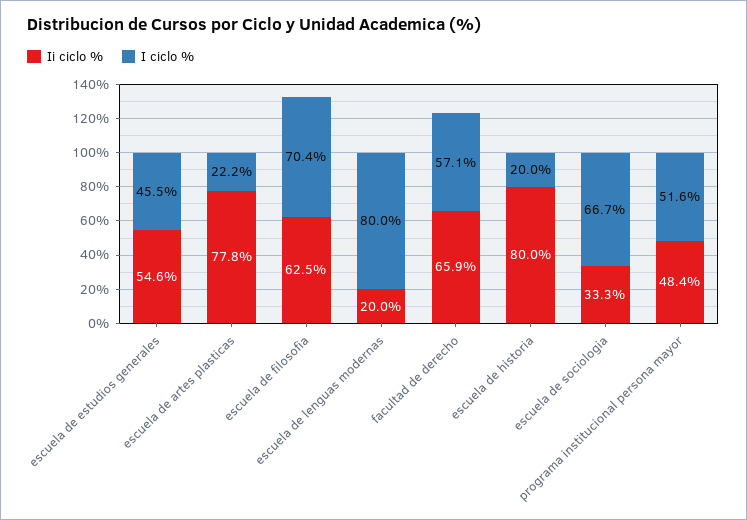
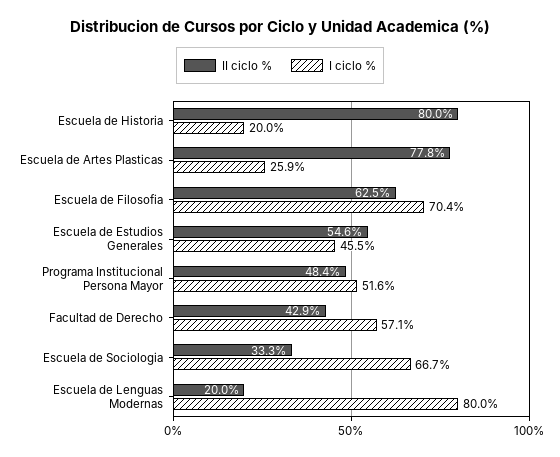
I ciclo %, escuela de artes plasticas: 22.2 -> 25.9
Ii ciclo %, facultad de derecho: 65.9 -> 42.9

